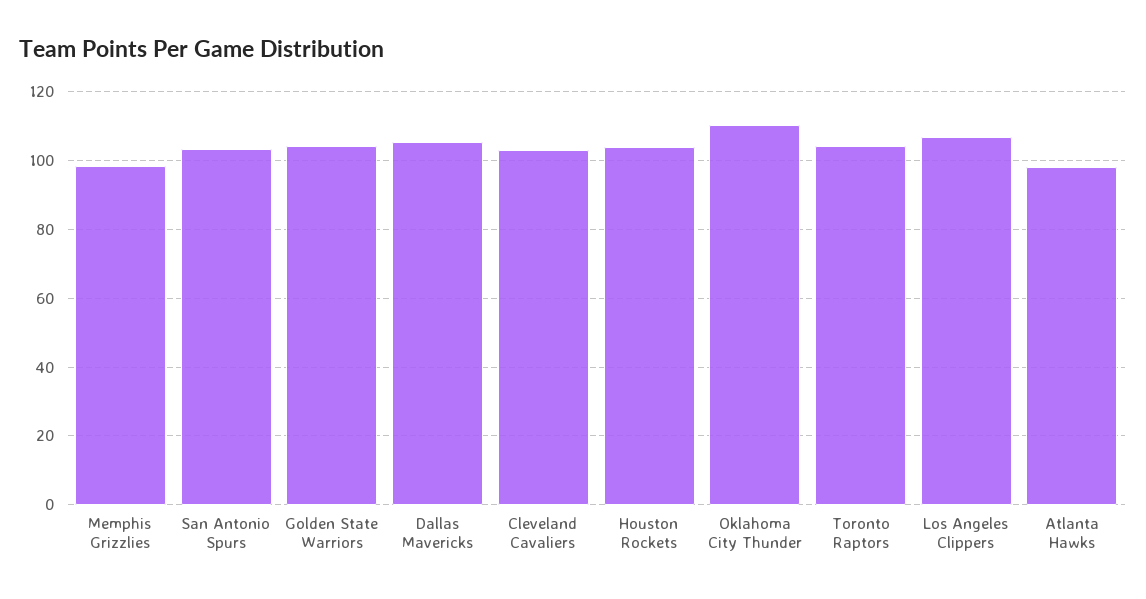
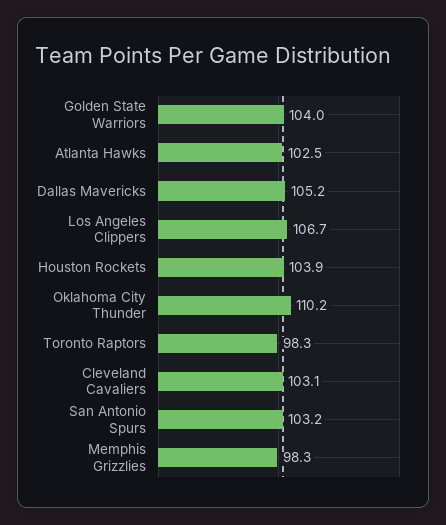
Toronto Raptors: 104 -> 98.3
Atlanta Hawks: 98 -> 102.5

